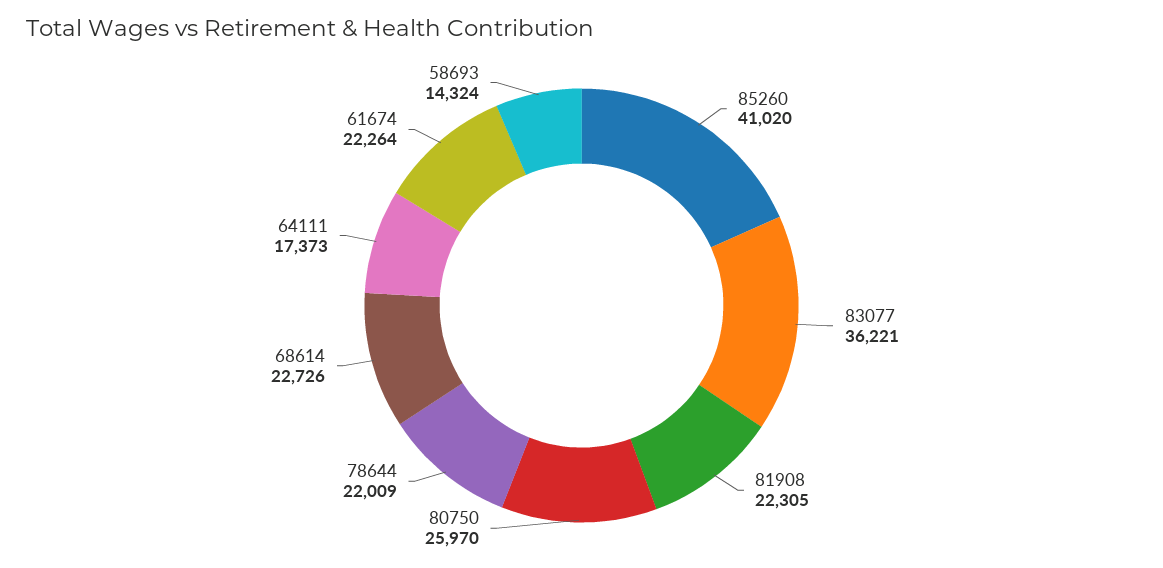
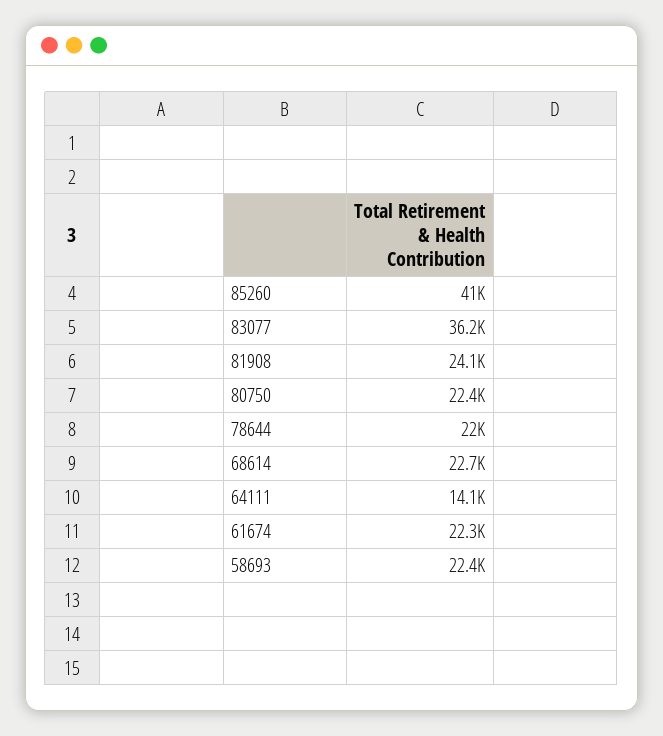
81908: 22305 -> 24100
80750: 25970 -> 22400
64111: 17373 -> 14100
58693: 14324 -> 22400

